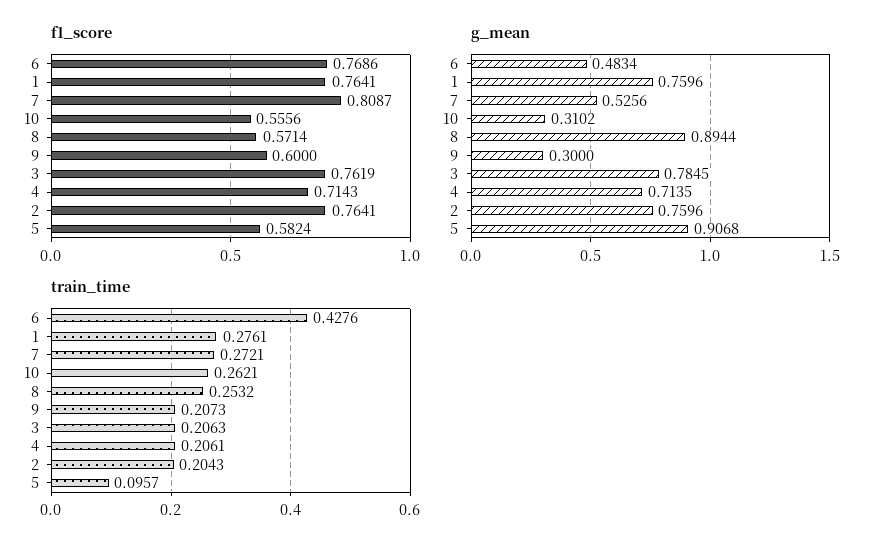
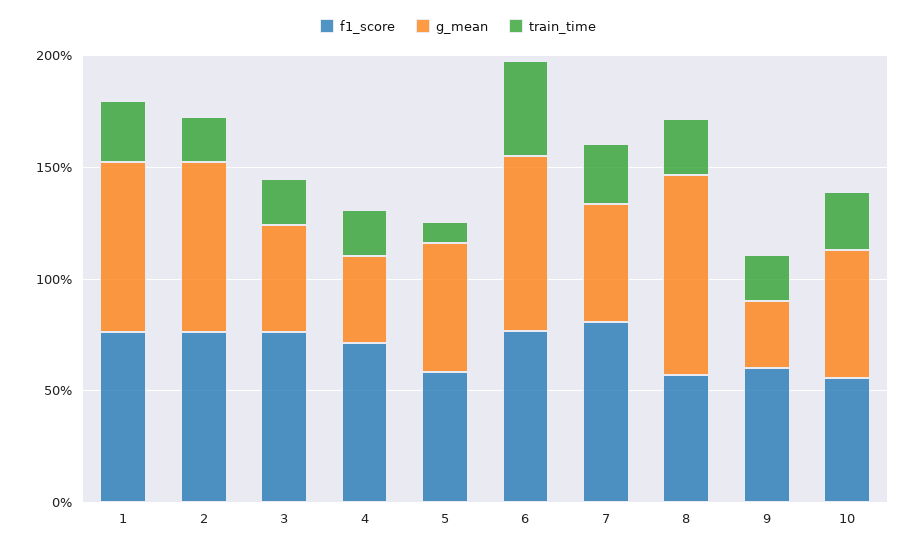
g_mean, 6: 0.4834 -> 0.8
g_mean, 10: 0.3102 -> 0.6
g_mean, 3: 0.7845 -> 0.5
g_mean, 4: 0.7135 -> 0.4
g_mean, 5: 0.9068 -> 0.6

